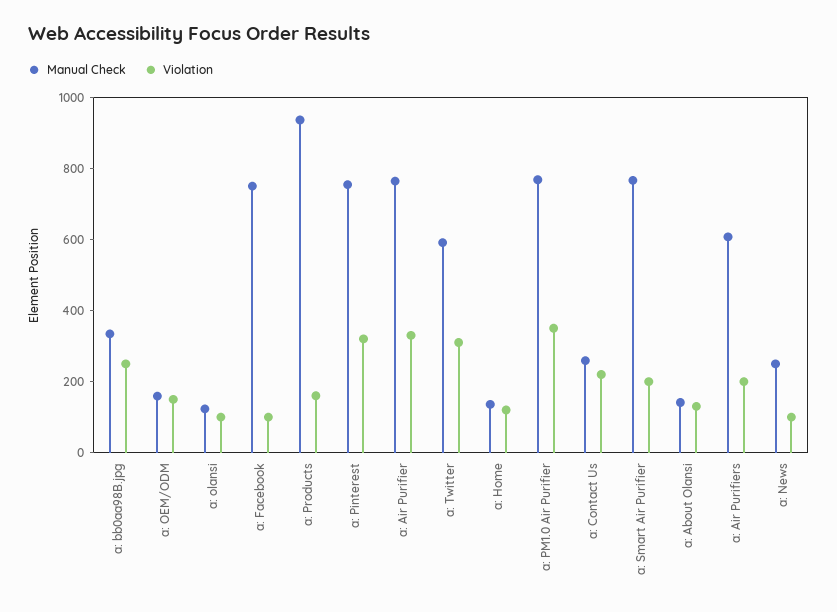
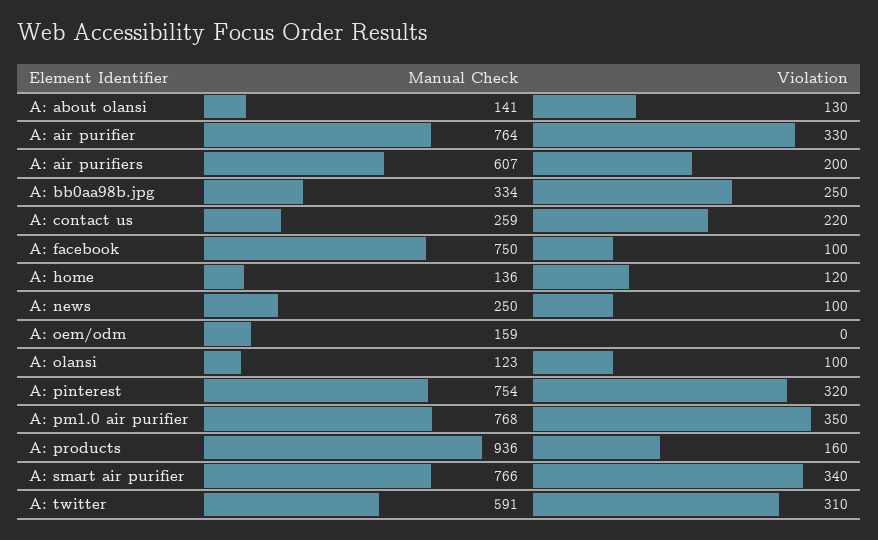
Violation, a: OEM/ODM: 150 -> 0
Violation, a: Smart Air Purifier: 200 -> 340

